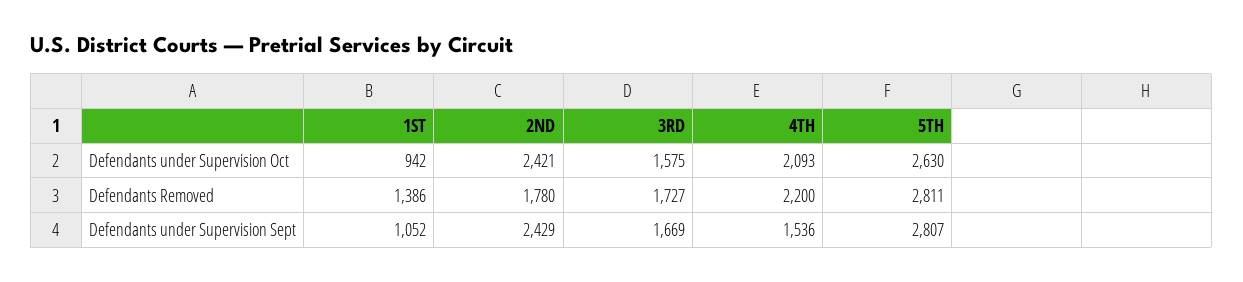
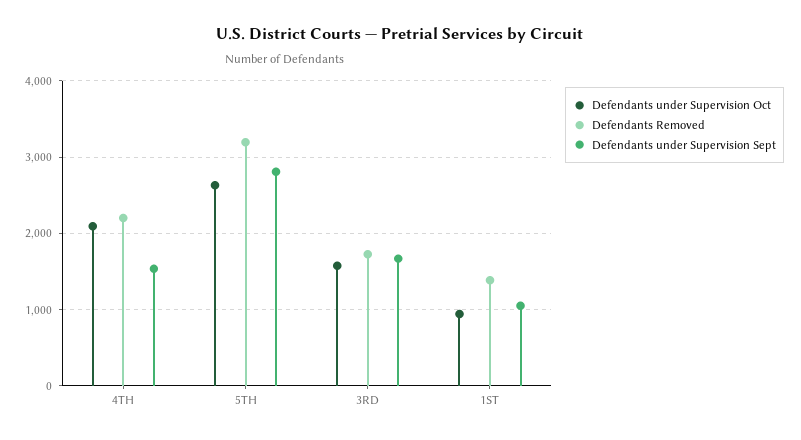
Defendants under Supervision Oct, 2ND: 2421 -> none
Defendants Removed, 2ND: 1780 -> none
Defendants Removed, 5TH: 2811 -> 3200
Defendants under Supervision Sept, 2ND: 2429 -> none

